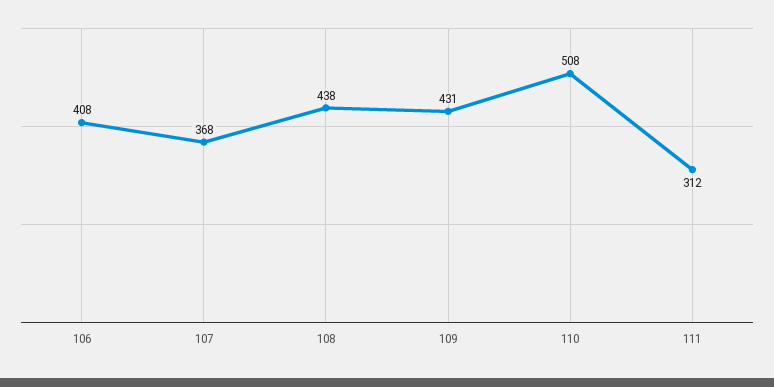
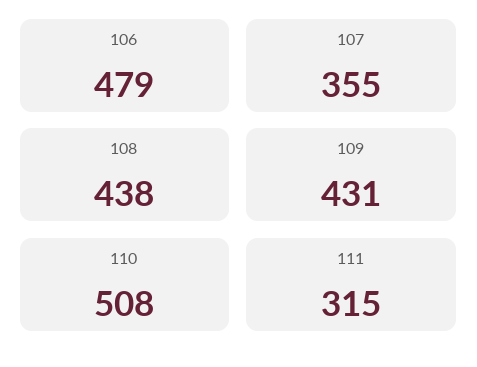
106: 408 -> 479
107: 368 -> 355
111: 312 -> 315

